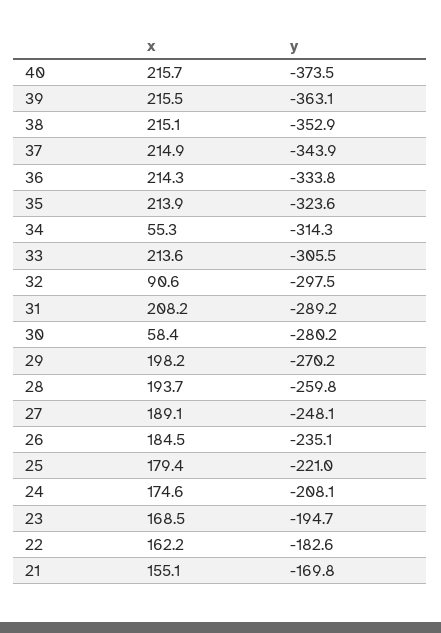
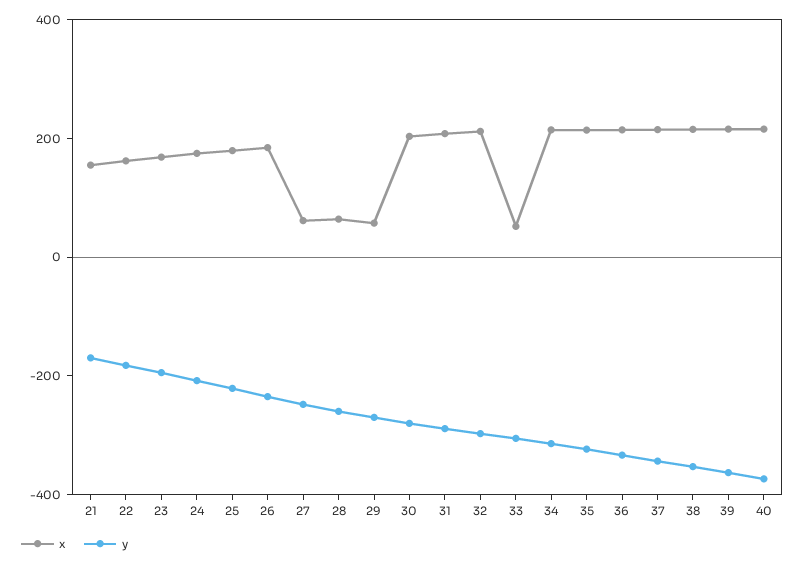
x, 34: 55.3 -> 200
x, 33: 213.6 -> 50
x, 32: 90.6 -> 200
x, 30: 58.4 -> 200
x, 29: 198.2 -> 50
x, 28: 193.7 -> 50
x, 27: 189.1 -> 50

